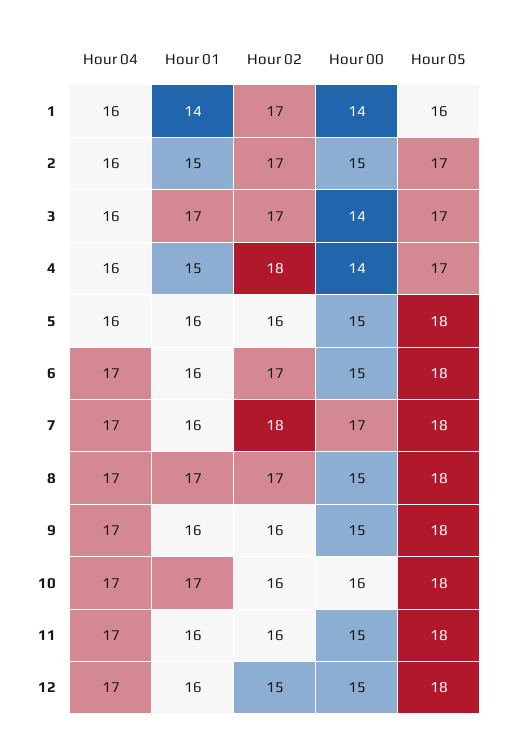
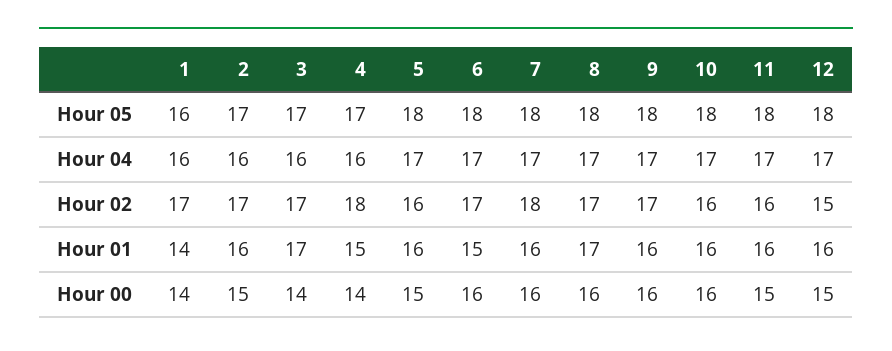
Hour 01, 2: 15 -> 16
Hour 04, 5: 16 -> 17
Hour 01, 6: 16 -> 15
Hour 00, 6: 15 -> 16
Hour 00, 7: 17 -> 16
Hour 00, 8: 15 -> 16
Hour 02, 9: 16 -> 17
Hour 00, 9: 15 -> 16
Hour 01, 10: 17 -> 16

